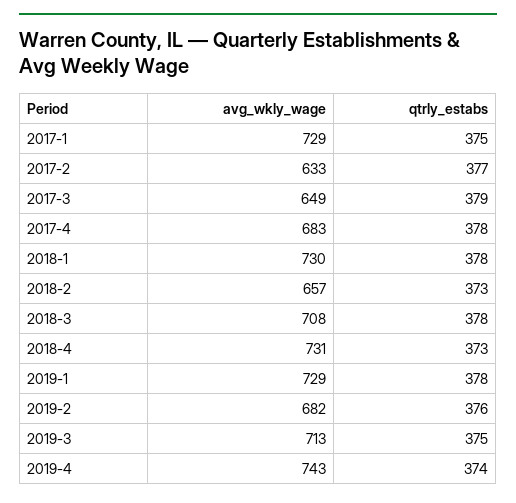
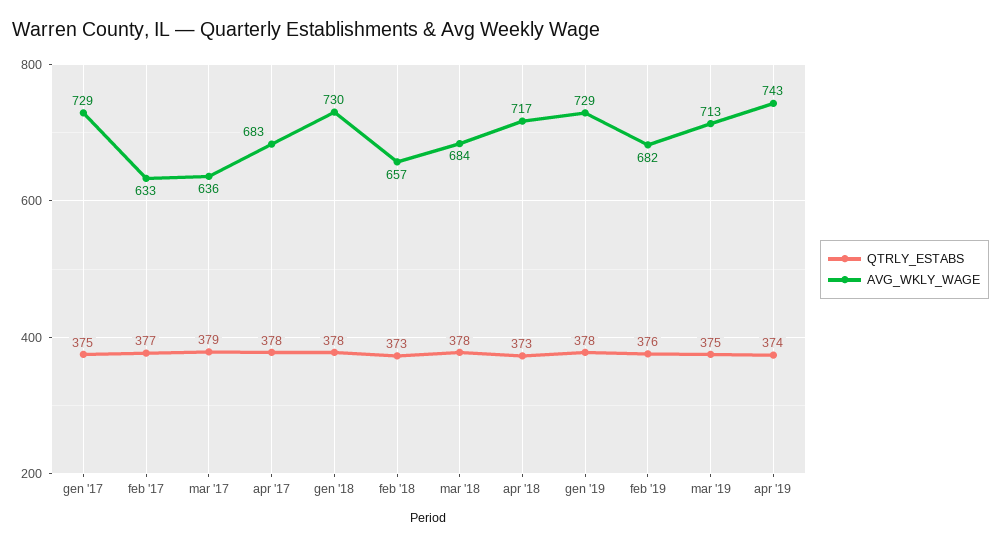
avg_wkly_wage, 2017-3: 649 -> 636
avg_wkly_wage, 2018-3: 708 -> 684
avg_wkly_wage, 2018-4: 731 -> 717

